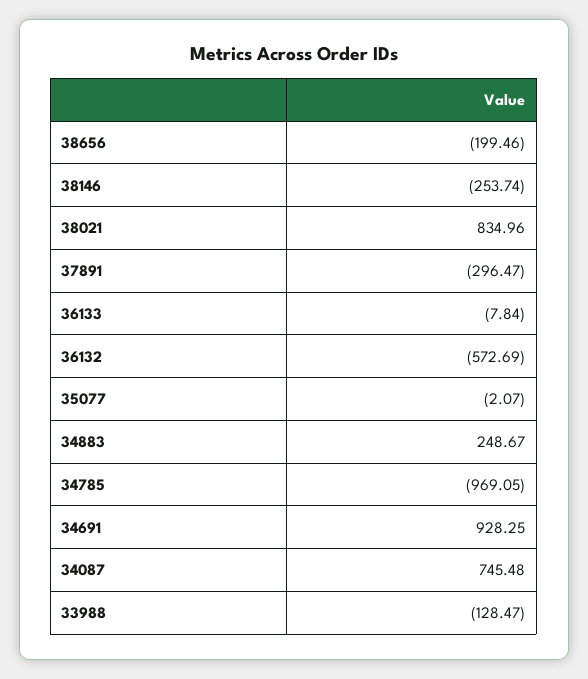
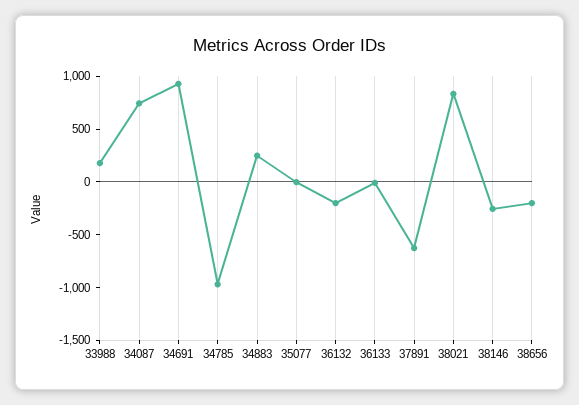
37891: -296.47 -> -600
36132: -572.69 -> -200
33988: -128.47 -> 200

